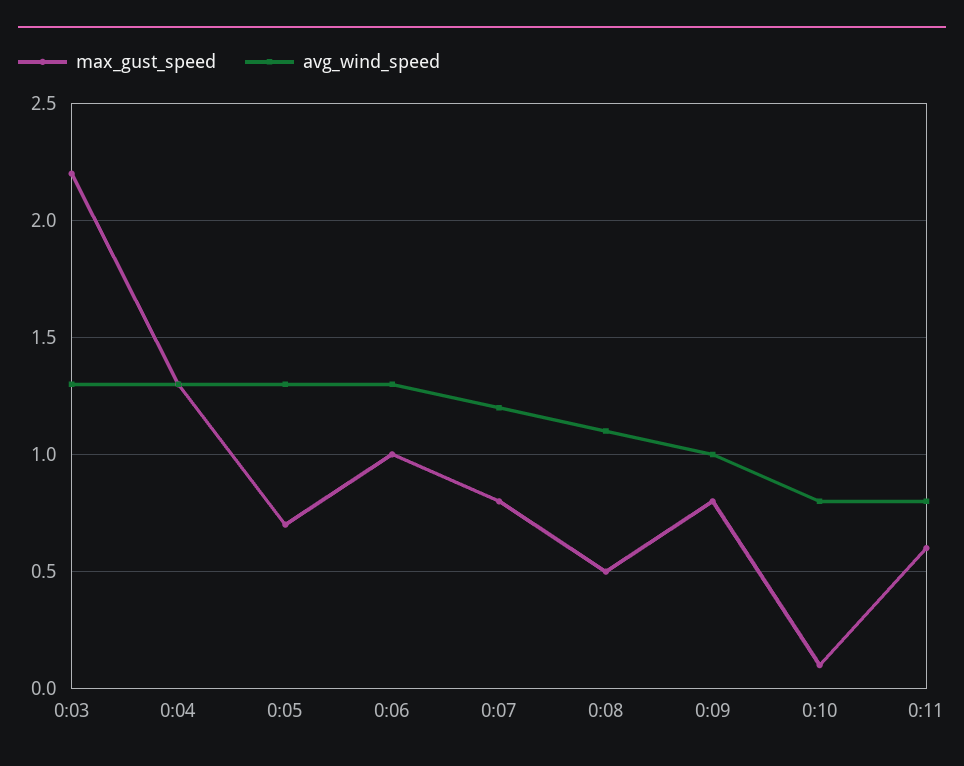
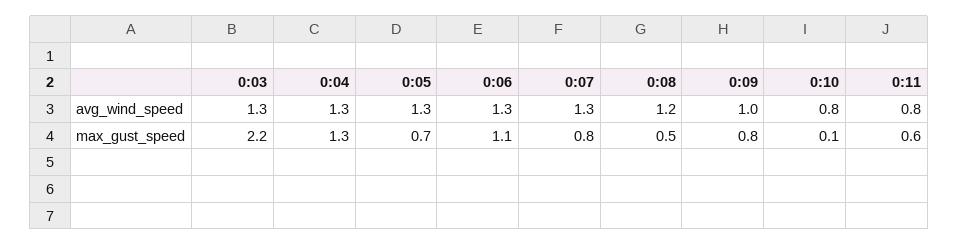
max_gust_speed, 0:06: 1 -> 1.1
avg_wind_speed, 0:07: 1.2 -> 1.3
avg_wind_speed, 0:08: 1.1 -> 1.2

